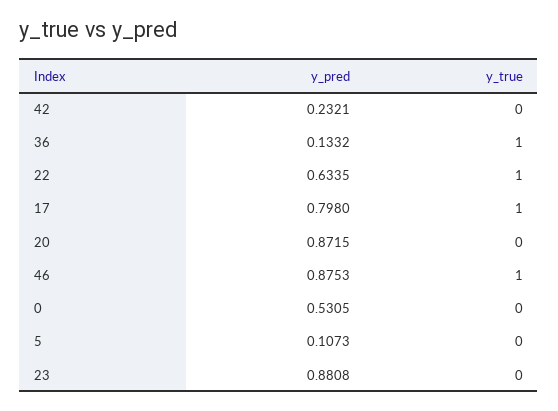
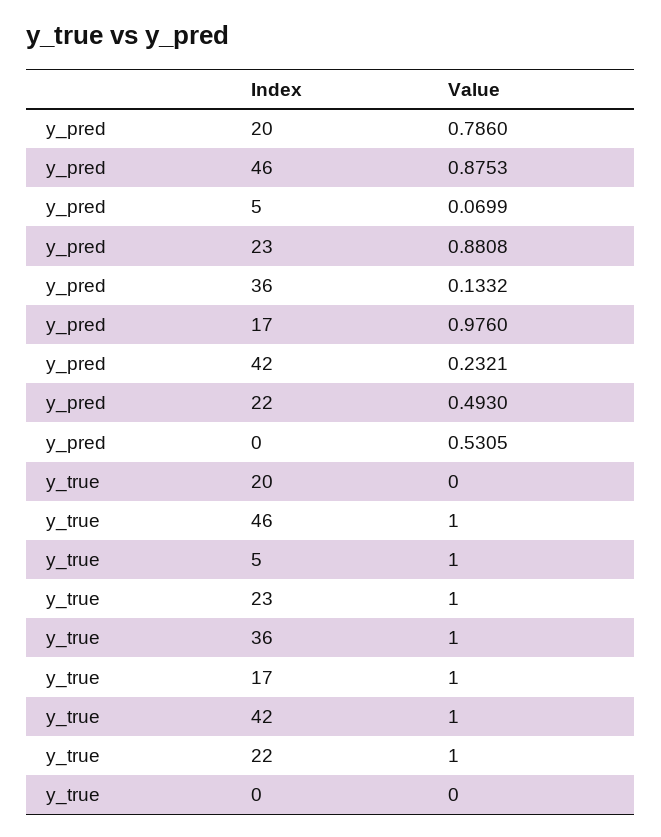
y_true, 42: 0 -> 1
y_pred, 22: 0.6335 -> 0.493
y_pred, 17: 0.798 -> 0.976
y_pred, 20: 0.8715 -> 0.786
y_pred, 5: 0.1073 -> 0.0699
y_true, 5: 0 -> 1
y_true, 23: 0 -> 1

